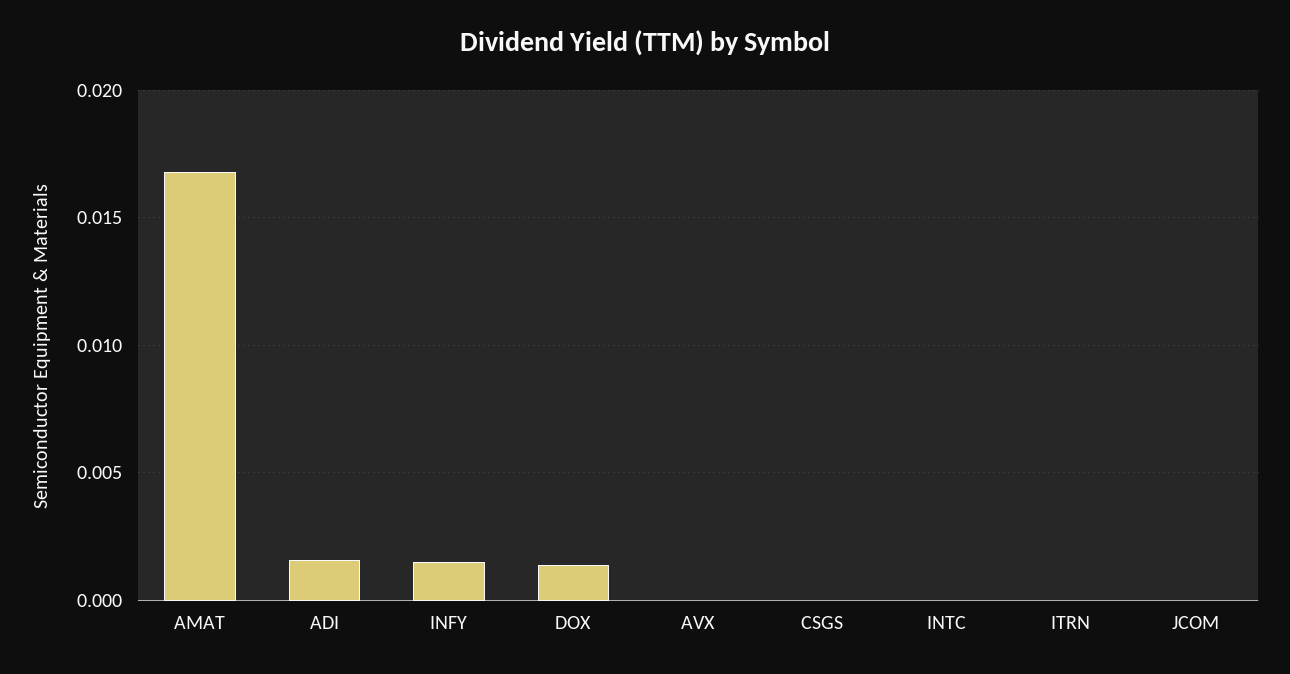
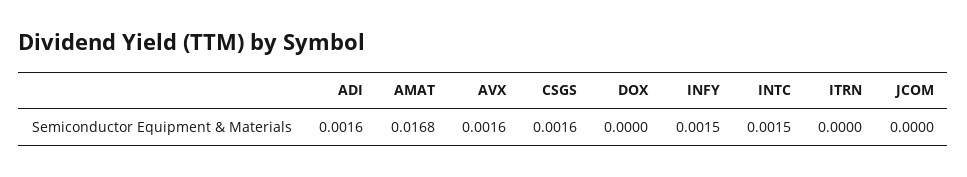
DOX: 0.0015 -> 0
AVX: 0 -> 0.0016
CSGS: 0 -> 0.0016
INTC: 0 -> 0.0015

